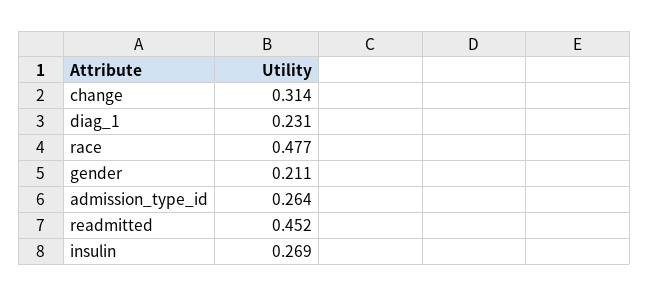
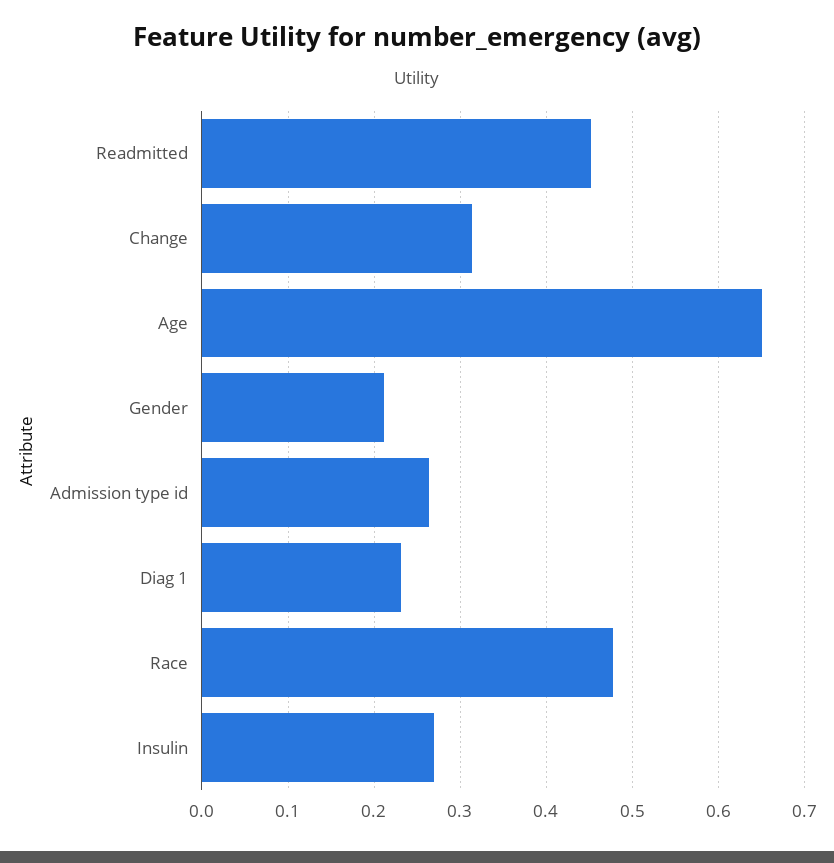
Age: none -> 0.65

